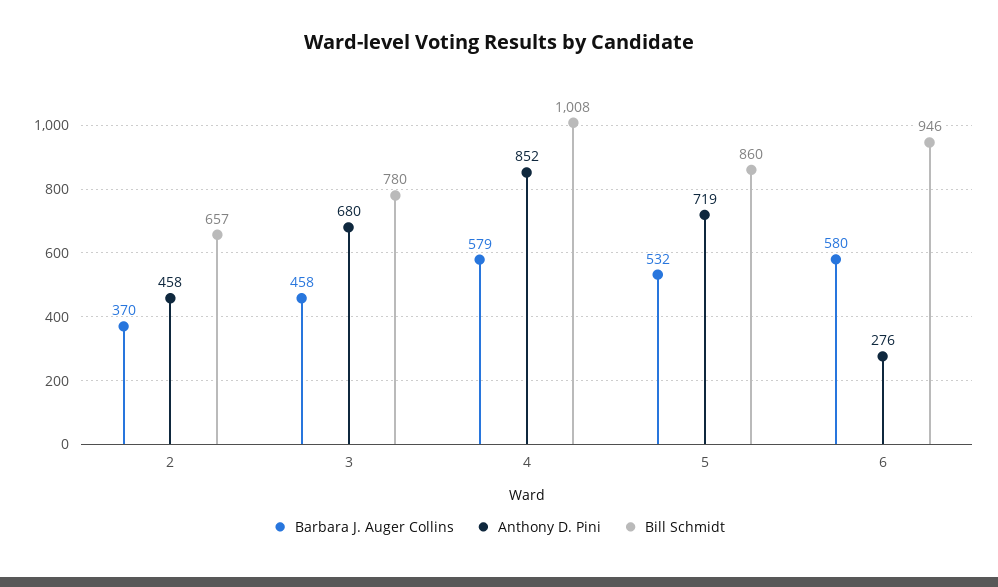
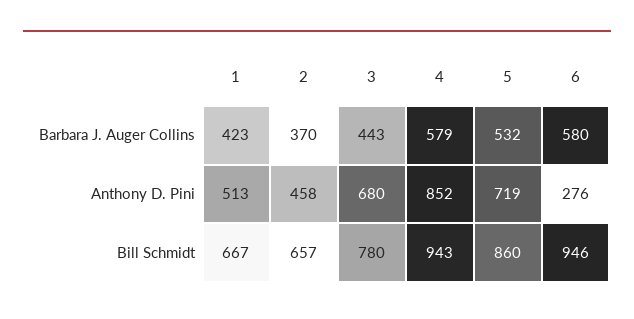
Barbara J. Auger Collins, 3: 458 -> 443
Bill Schmidt, 4: 1008 -> 943
Barbara J. Auger Collins, 1: none -> 423
Anthony D. Pini, 1: none -> 513
Bill Schmidt, 1: none -> 667

